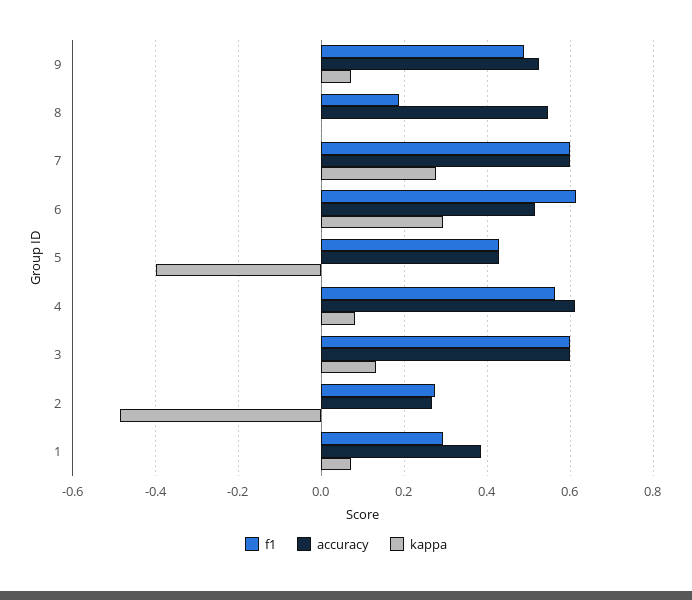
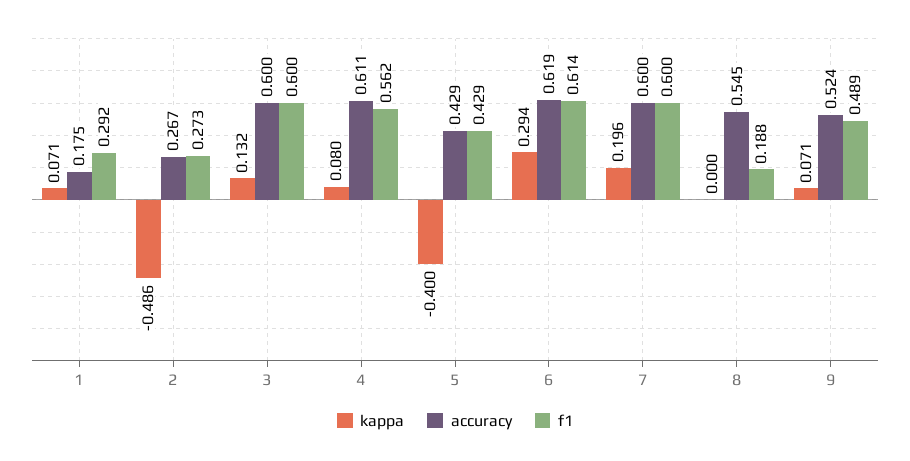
kappa, 7: 0.28 -> 0.196
accuracy, 6: 0.52 -> 0.619
accuracy, 1: 0.38 -> 0.175

